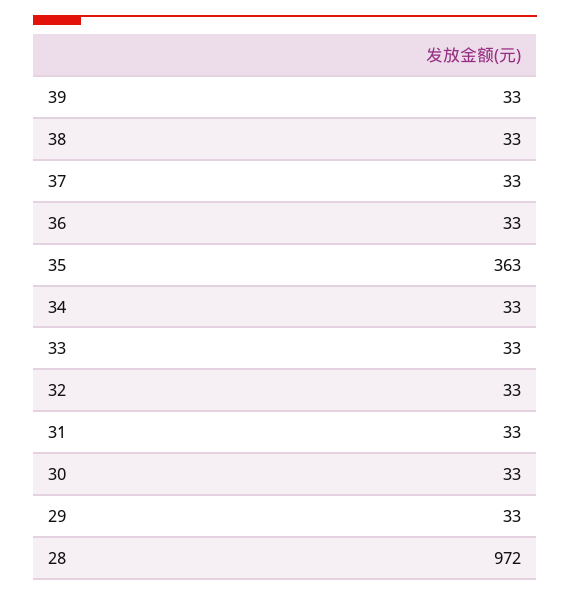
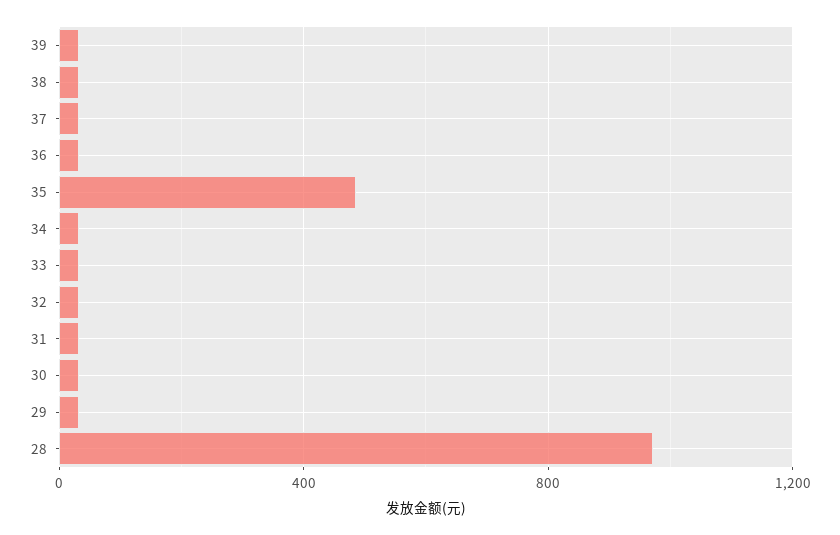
35: 363 -> 500

